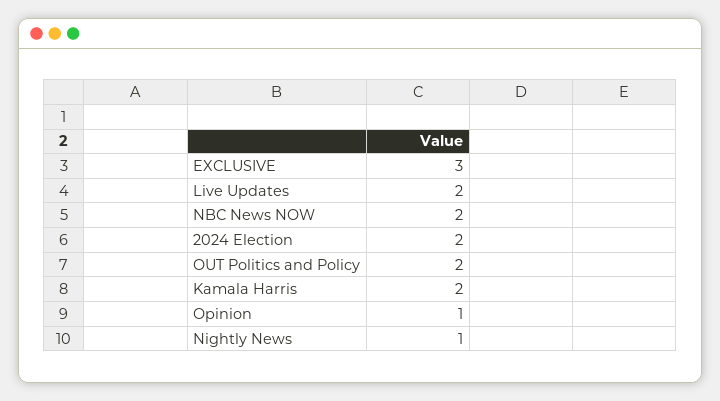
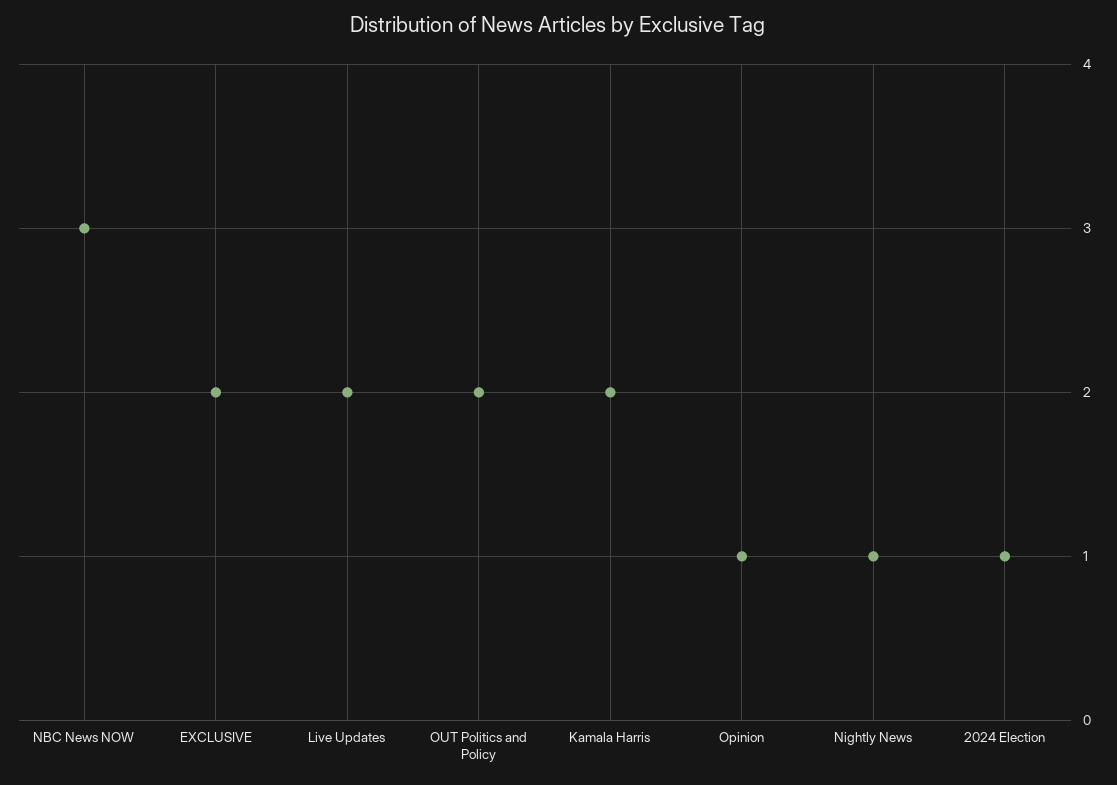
EXCLUSIVE: 3 -> 2
NBC News NOW: 2 -> 3
2024 Election: 2 -> 1

